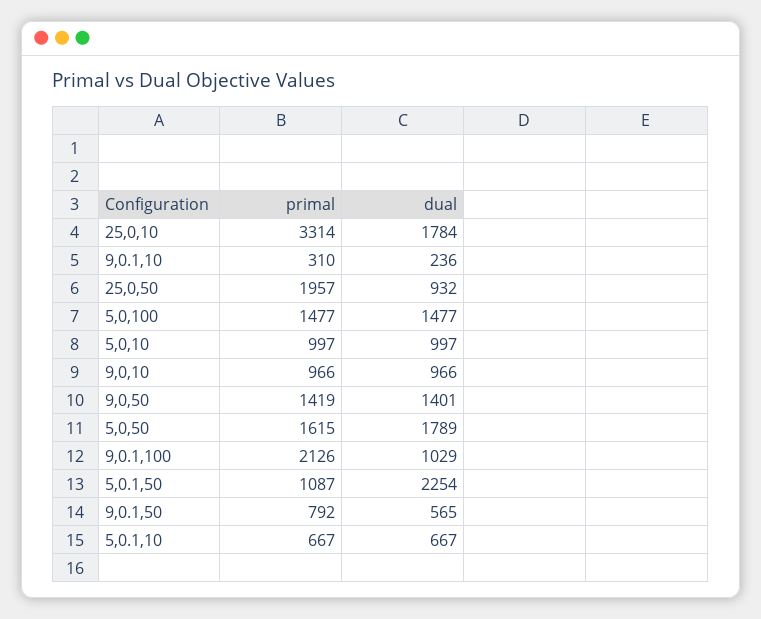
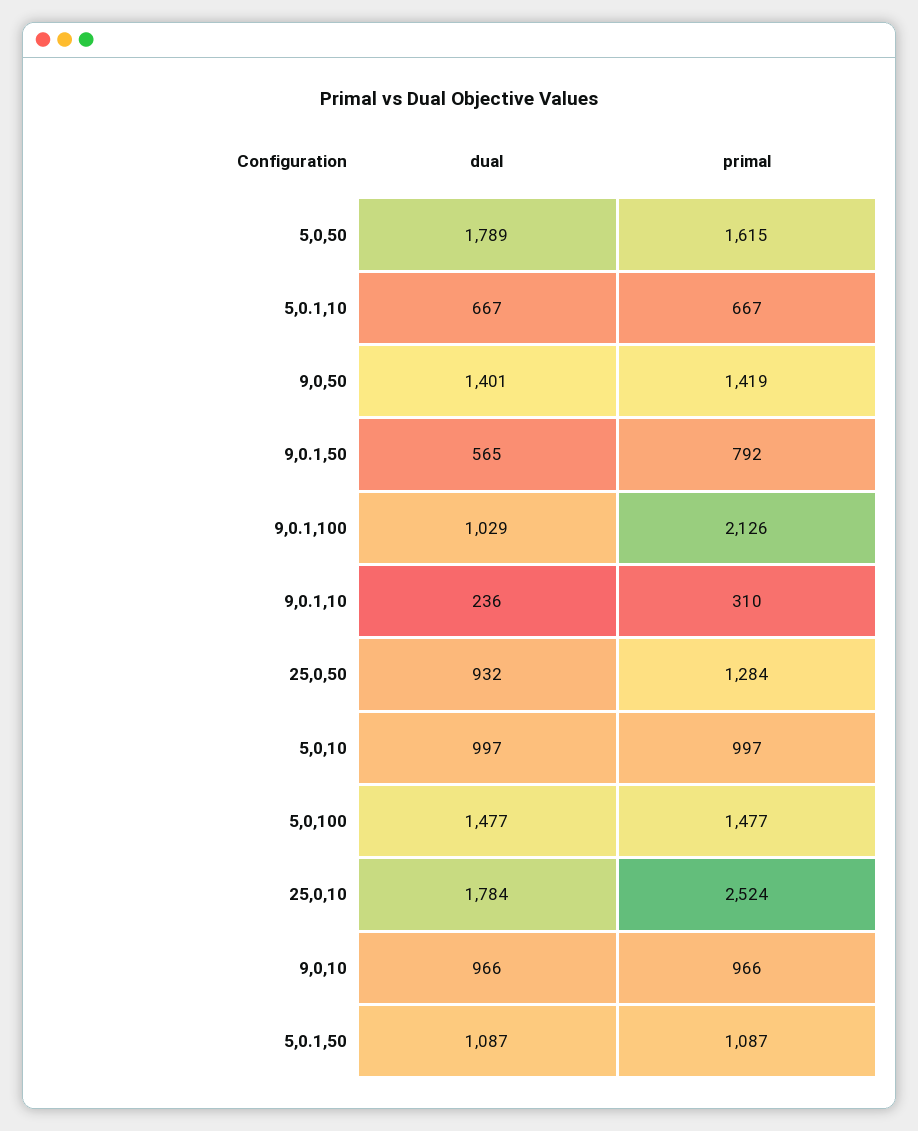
primal, 25,0,10: 3314 -> 2524
primal, 25,0,50: 1957 -> 1284
dual, 5,0.1,50: 2254 -> 1087

